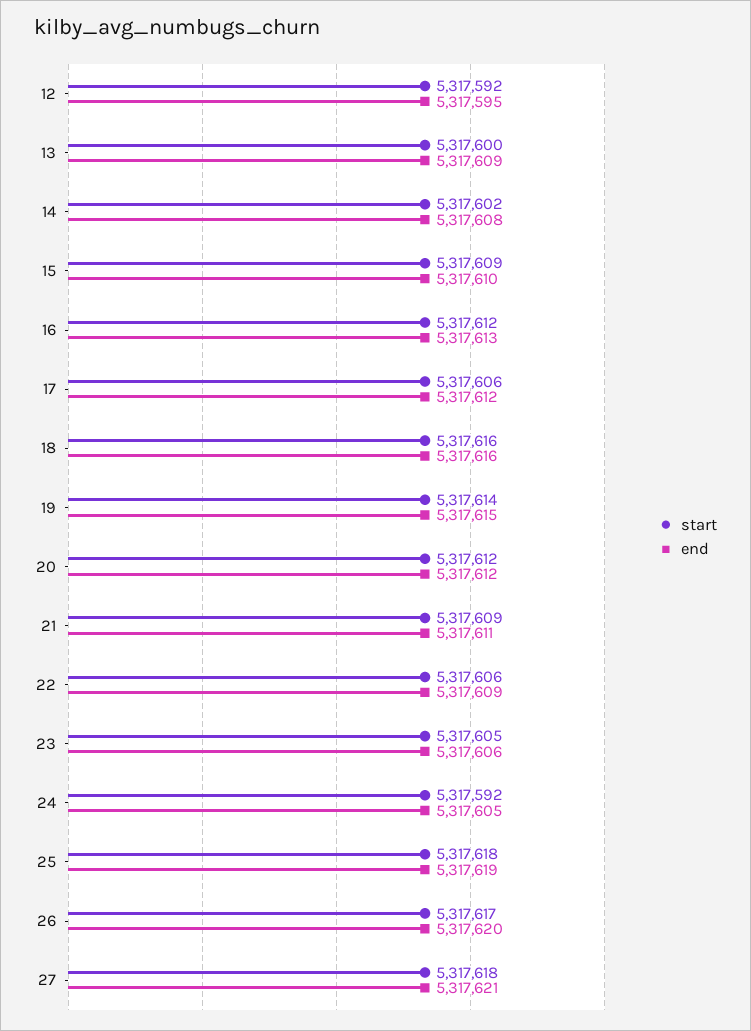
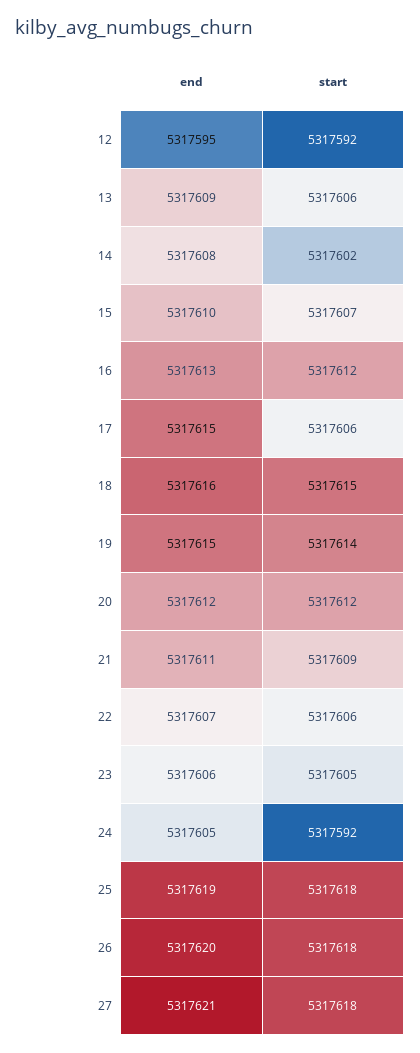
start, 13: 5317600 -> 5317606
start, 15: 5317609 -> 5317607
end, 17: 5317612 -> 5317615
start, 18: 5317616 -> 5317615
end, 22: 5317609 -> 5317607
start, 26: 5317617 -> 5317618

